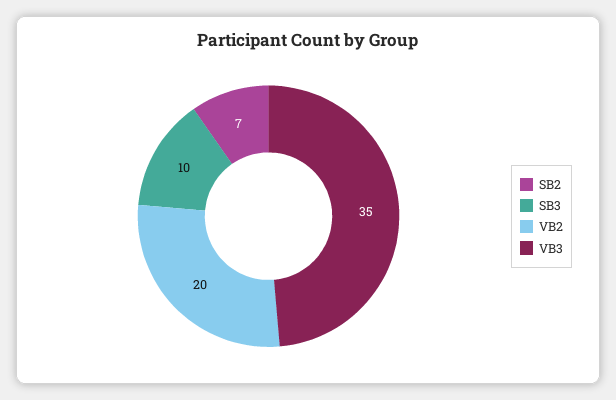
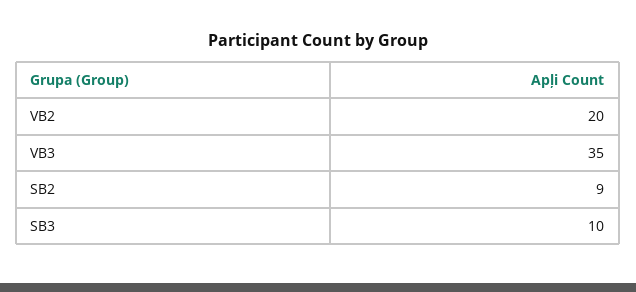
SB2: 7 -> 9

